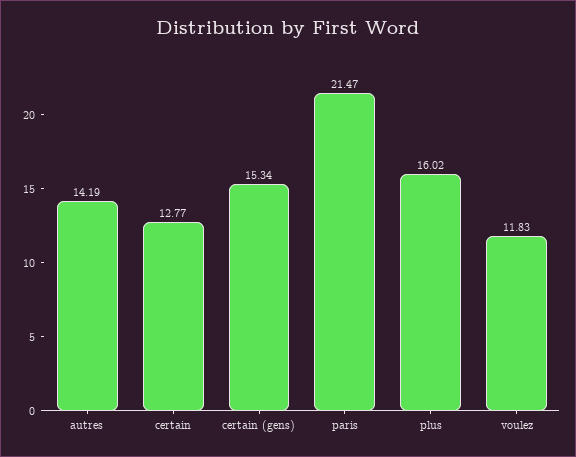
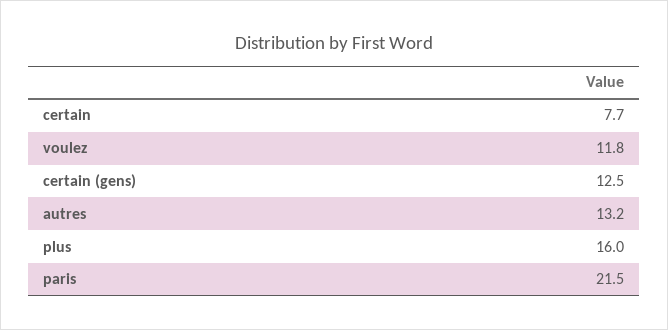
autres: 14.19 -> 13.2
certain: 12.77 -> 7.7
certain (gens): 15.34 -> 12.5

